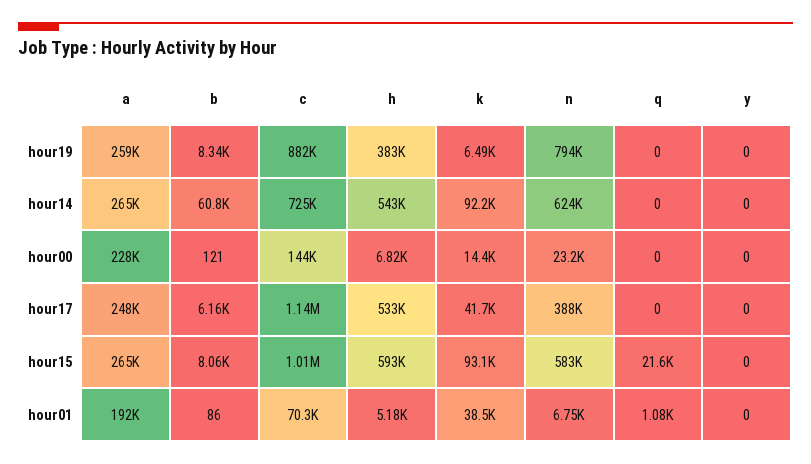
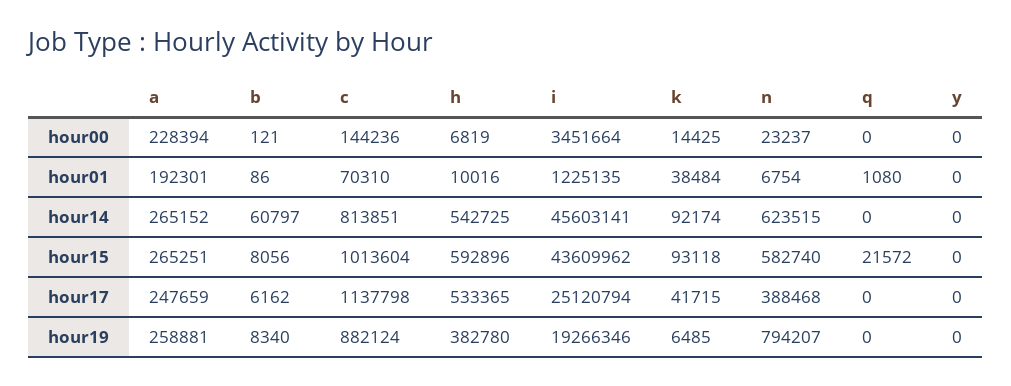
c, hour14: 725000 -> 813851
h, hour01: 5180 -> 10016
i, hour00: none -> 3451664
i, hour01: none -> 1225135
i, hour14: none -> 45603141
i, hour15: none -> 43609962
i, hour17: none -> 25120794
i, hour19: none -> 19266346

